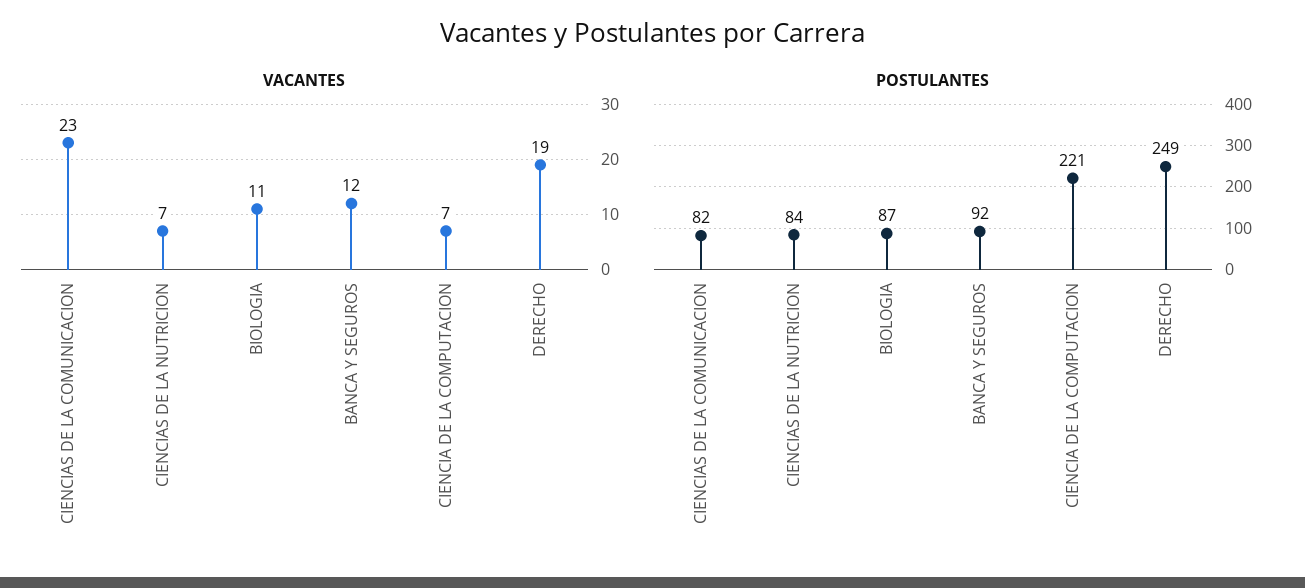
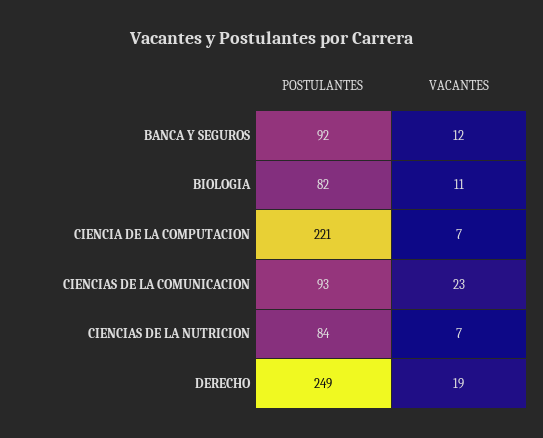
POSTULANTES, CIENCIAS DE LA COMUNICACION: 82 -> 93
POSTULANTES, BIOLOGIA: 87 -> 82

